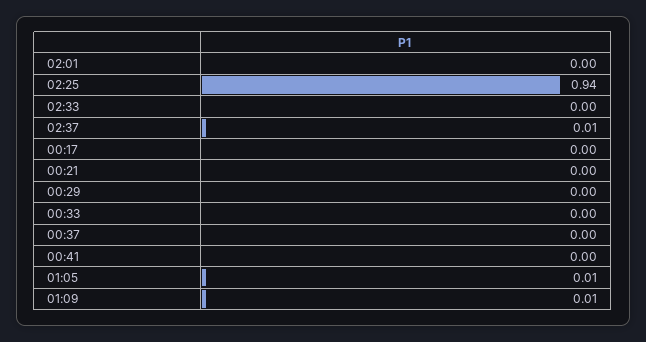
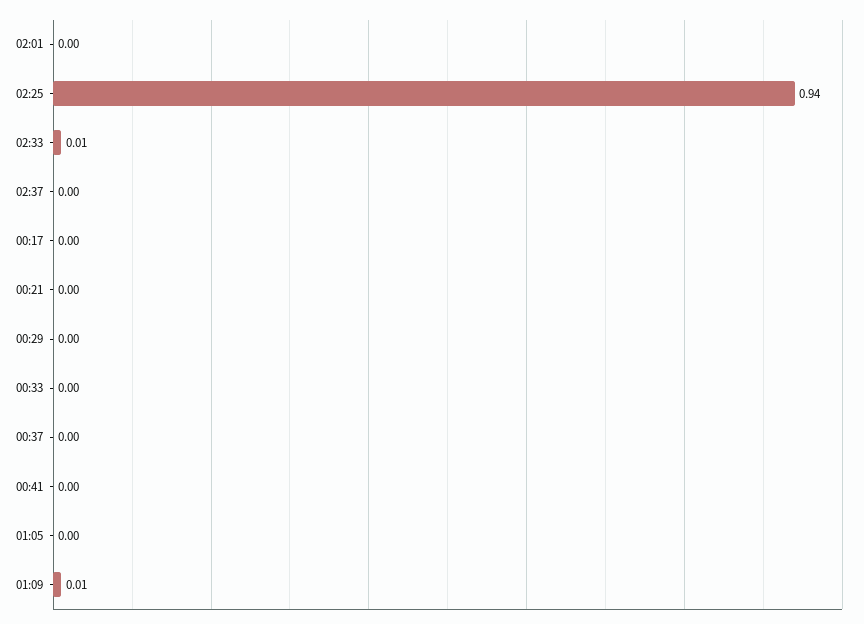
02:33: 0 -> 0.01
02:37: 0.01 -> 0
01:05: 0.01 -> 0

